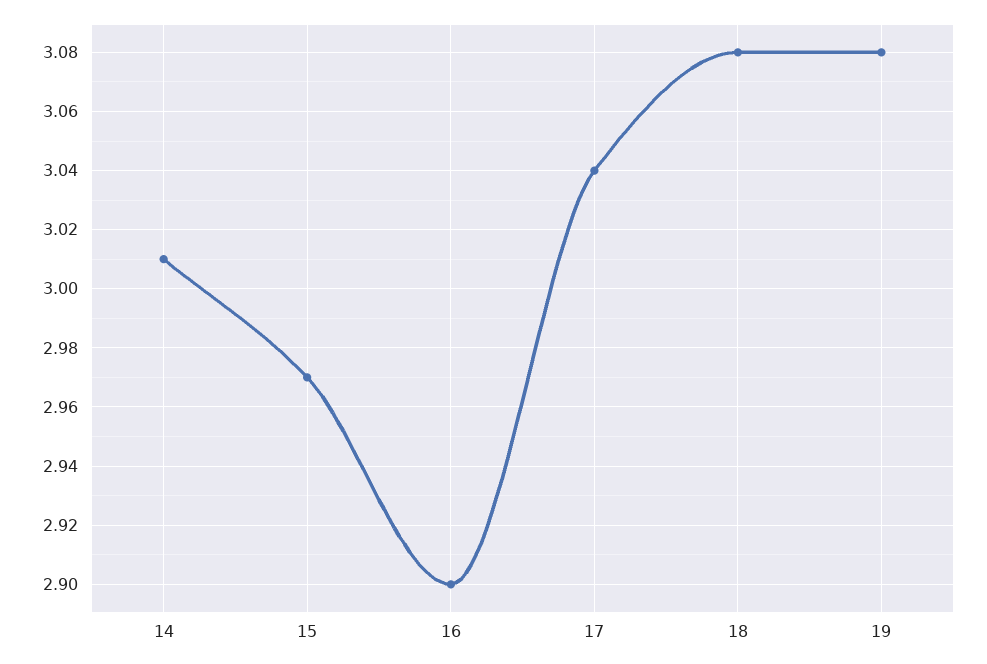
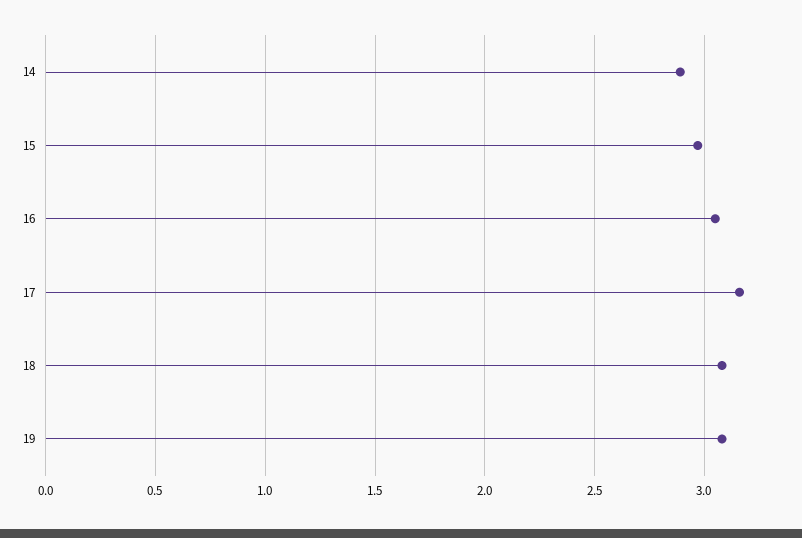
14: 3.01 -> 2.9
16: 2.9 -> 3.05
17: 3.04 -> 3.15

